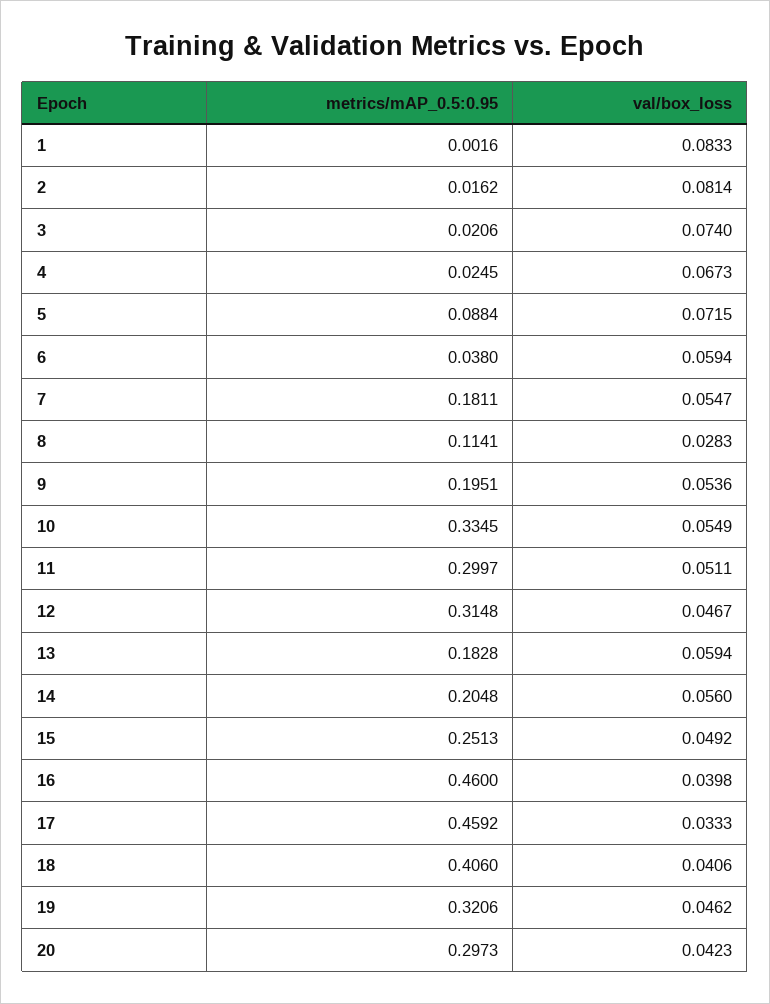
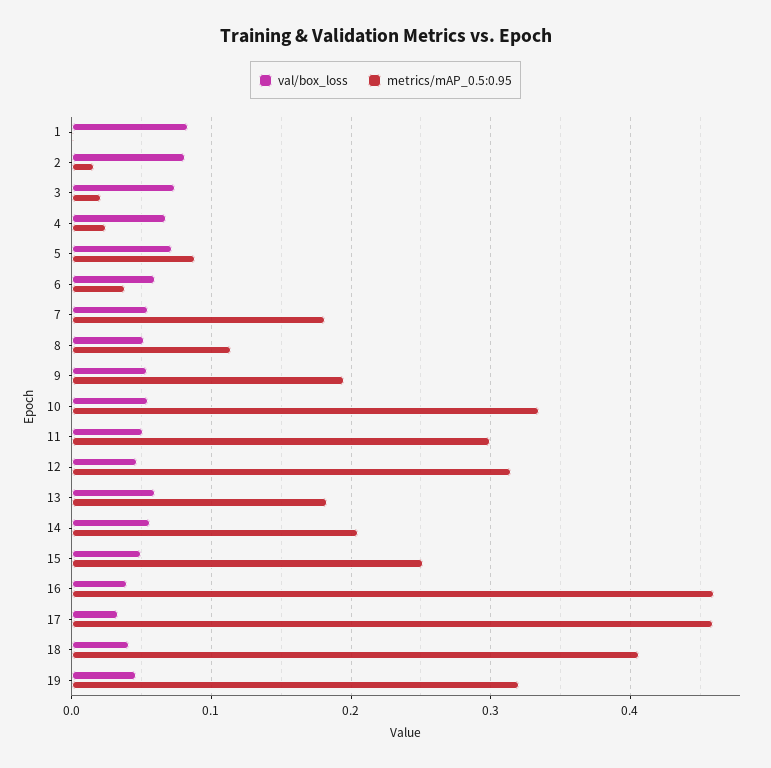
val/box_loss, 8: 0.0283 -> 0.05
metrics/mAP_0.5:0.95, 20: 0.2973 -> none
val/box_loss, 20: 0.0423 -> none

